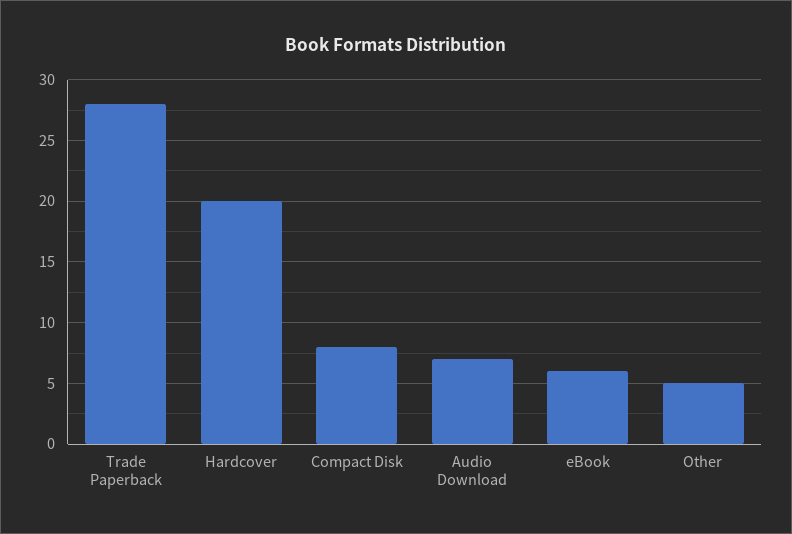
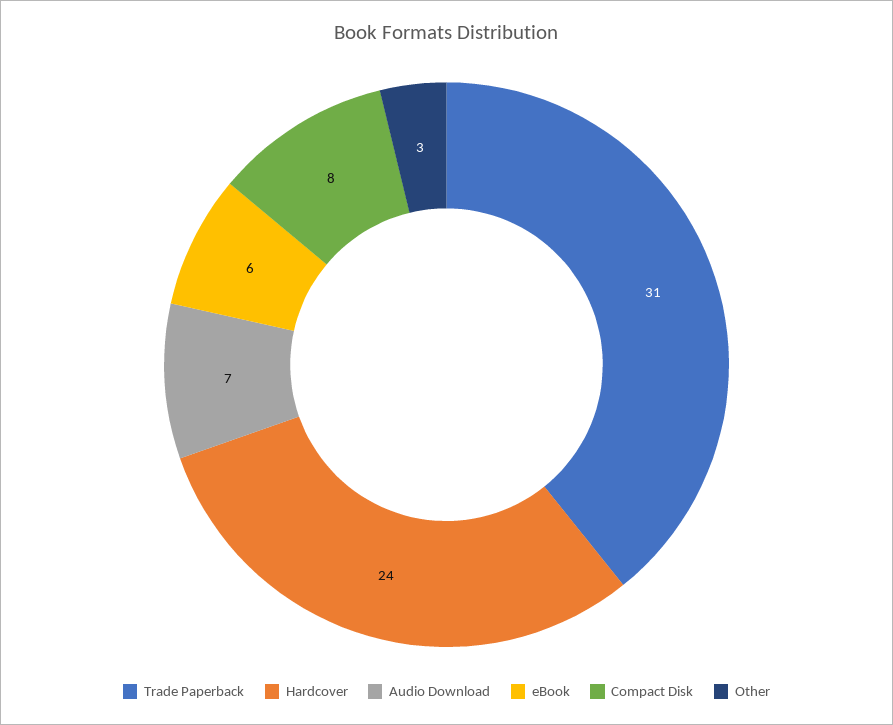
Trade Paperback: 28 -> 31
Hardcover: 20 -> 24
Other: 5 -> 3

